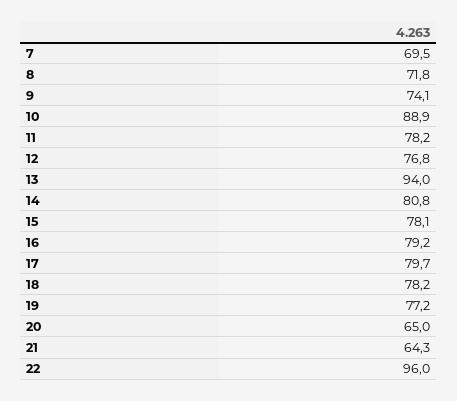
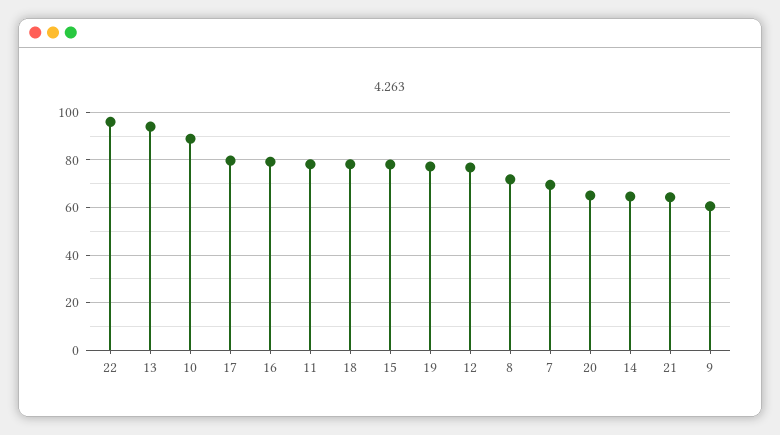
9: 74.1 -> 60
14: 80.8 -> 65

